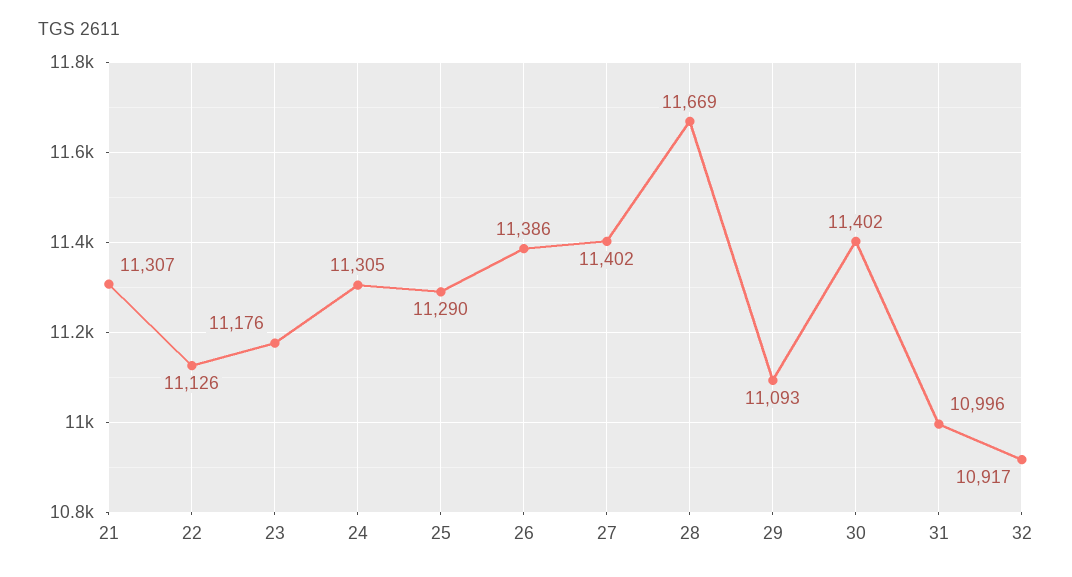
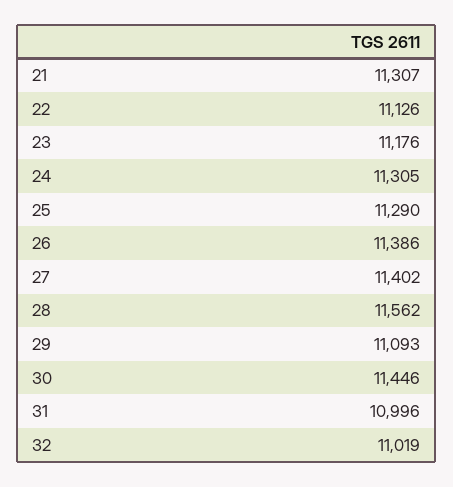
28: 11669 -> 11562
30: 11402 -> 11446
32: 10917 -> 11019

